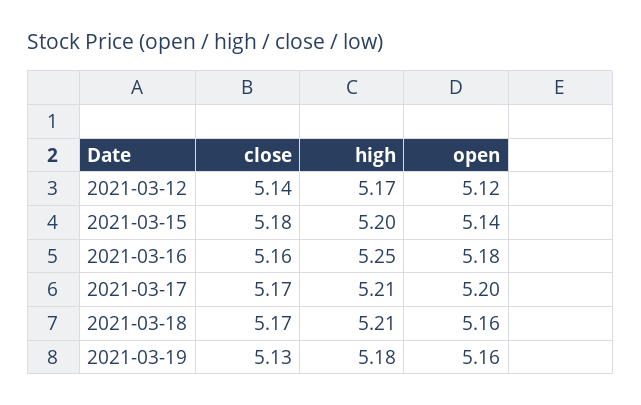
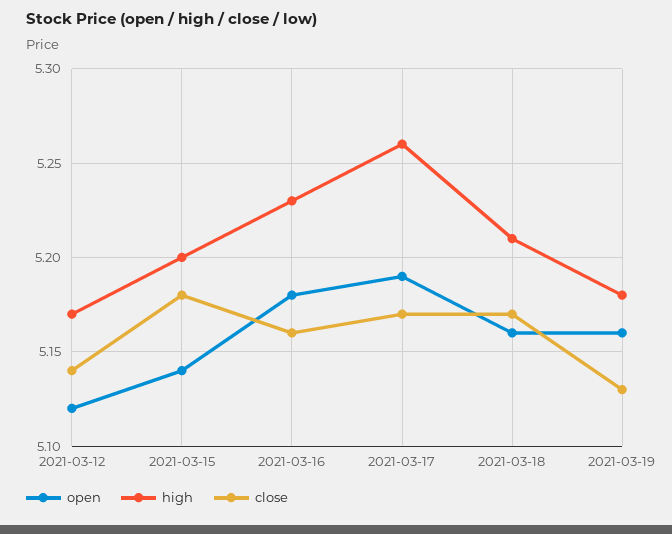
high, 2021-03-16: 5.25 -> 5.23
high, 2021-03-17: 5.21 -> 5.26
open, 2021-03-17: 5.2 -> 5.19

